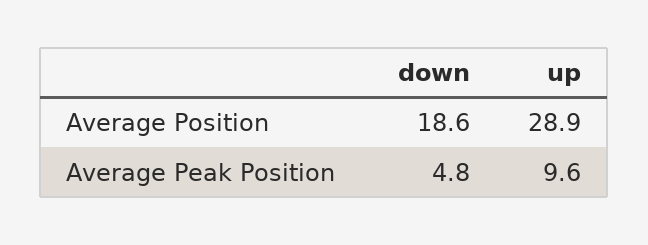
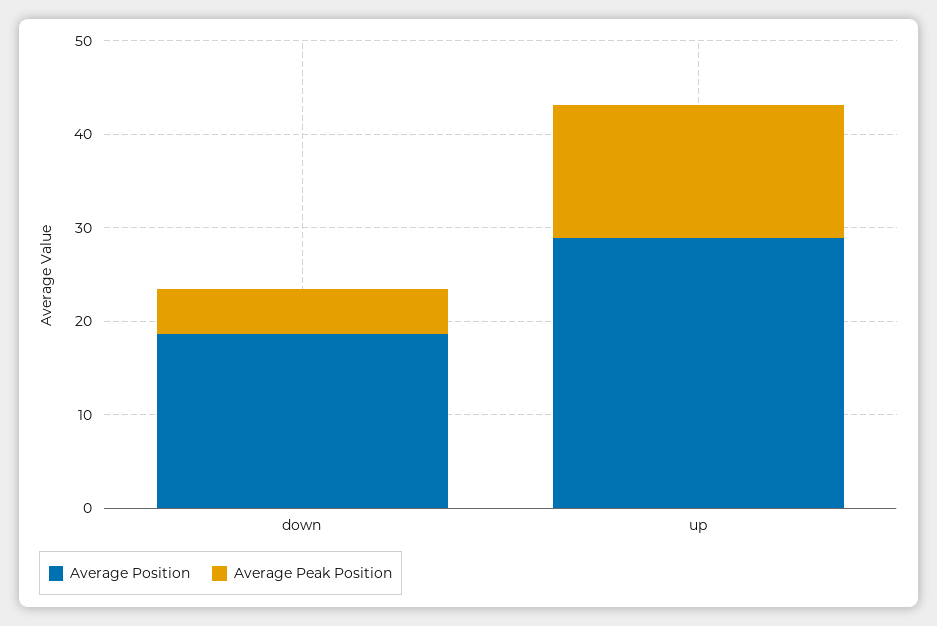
Average Peak Position, up: 9.6 -> 14

